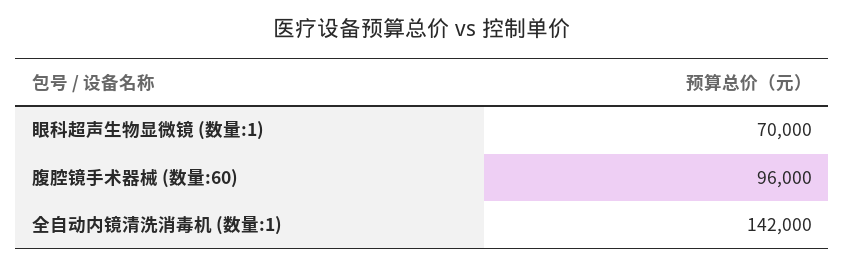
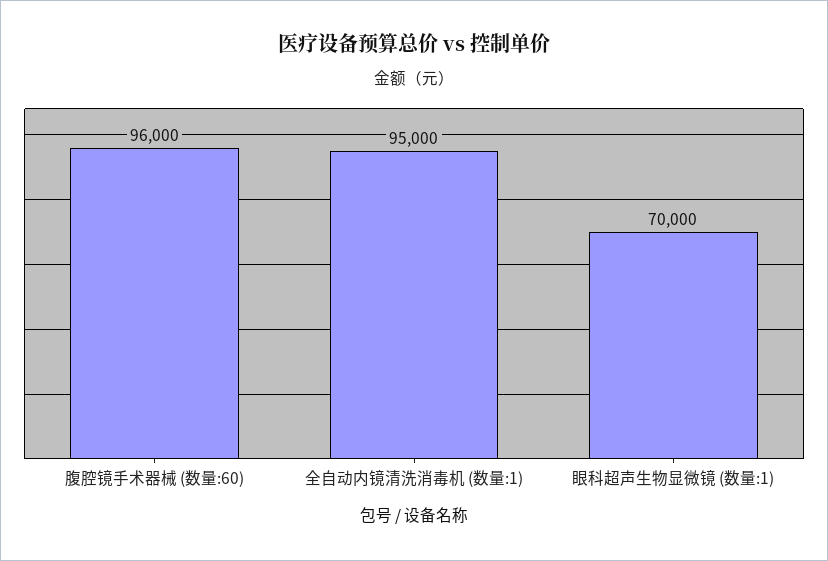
全自动内镜清洗消毒机 (数量:1): 142000 -> 95000

